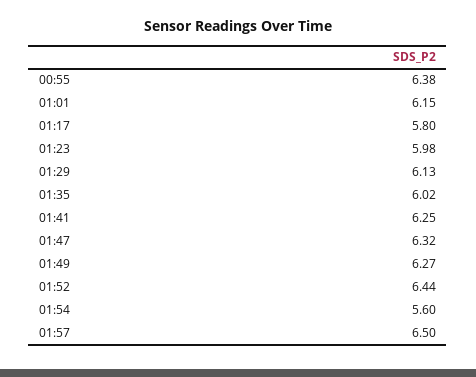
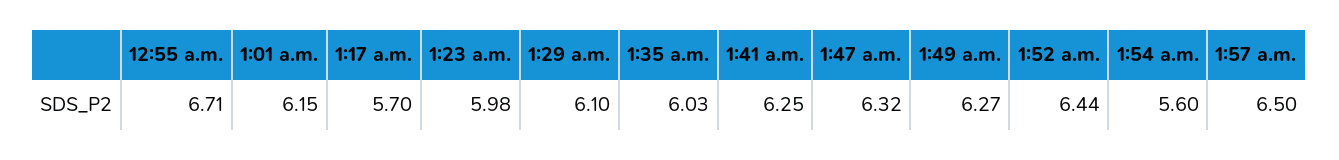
00:55: 6.38 -> 6.71
01:17: 5.8 -> 5.7
01:29: 6.13 -> 6.1
01:35: 6.02 -> 6.03

